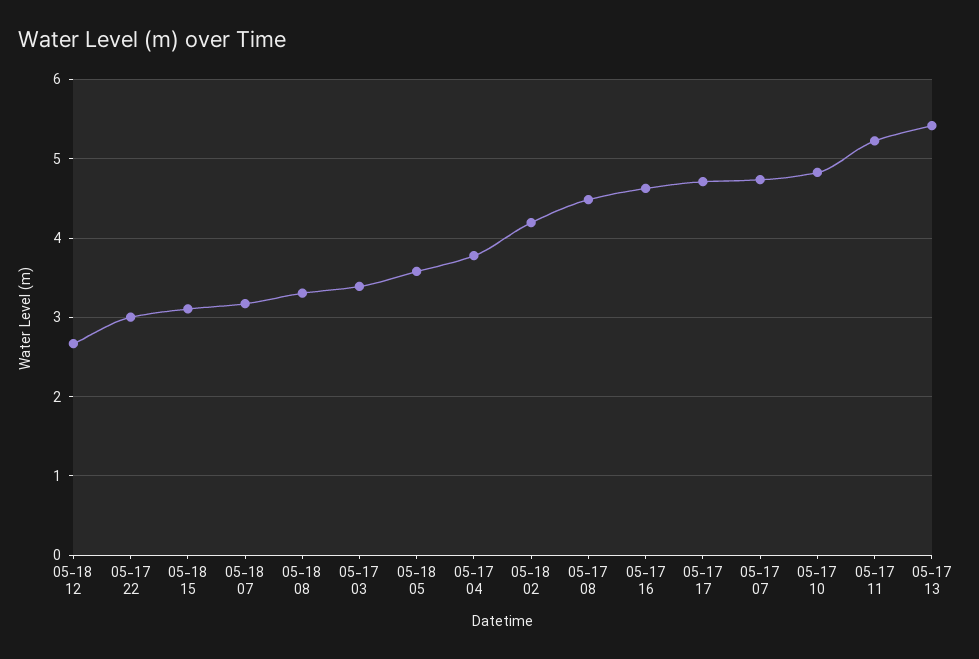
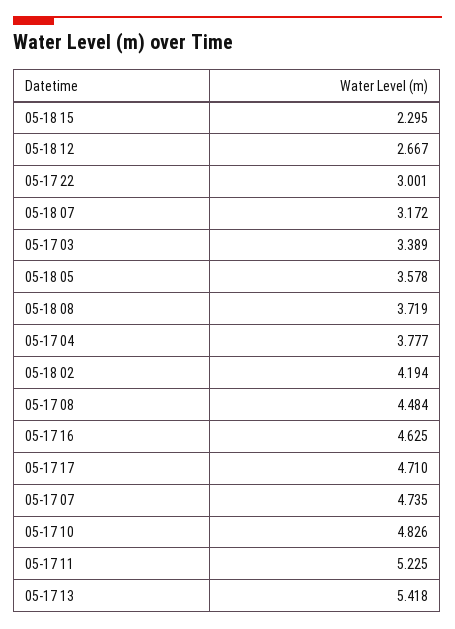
05-18 15: 3.1 -> 2.295
05-18 08: 3.3 -> 3.719

